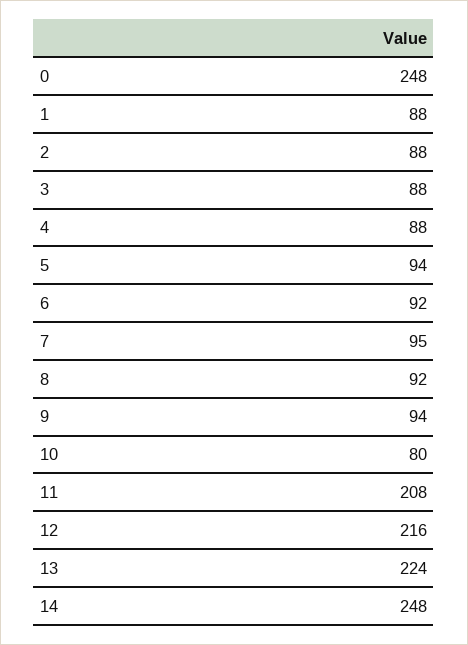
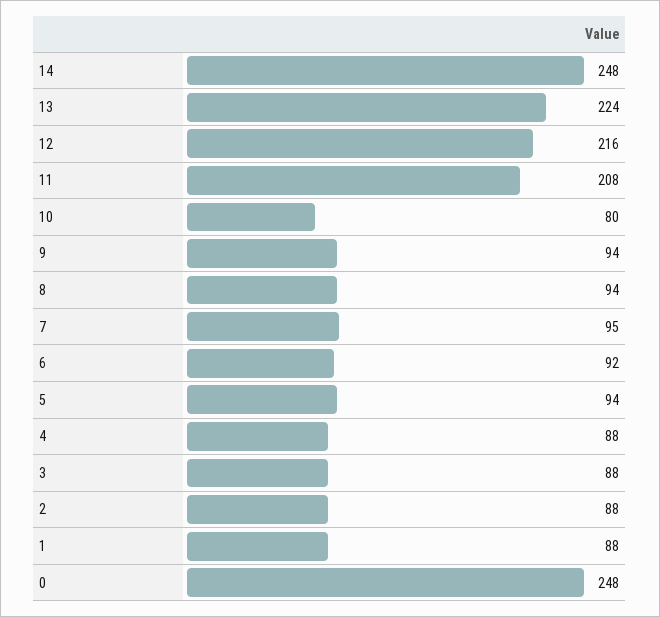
8: 92 -> 94

